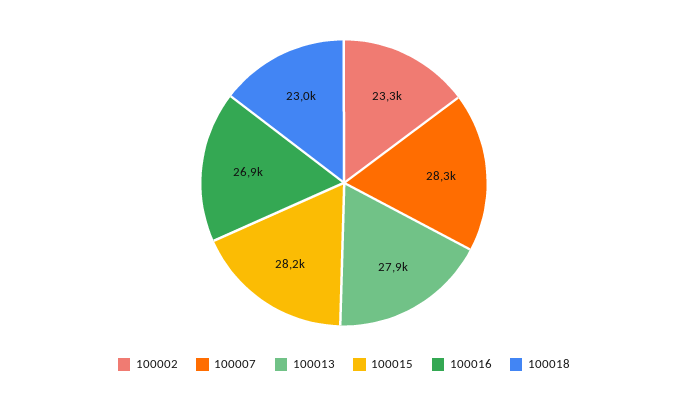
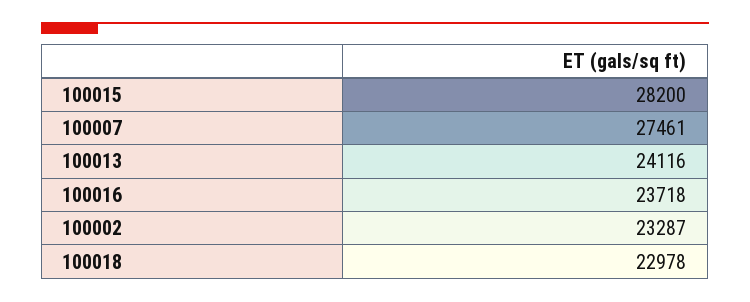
100007: 28300 -> 27461
100013: 27900 -> 24116
100016: 26900 -> 23718

